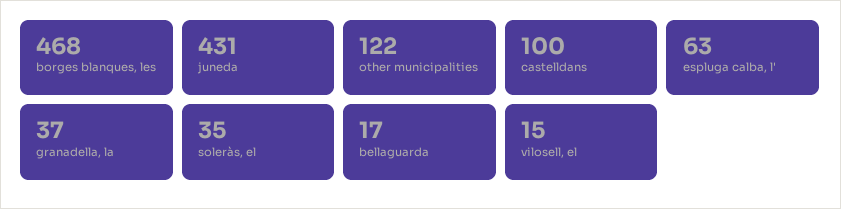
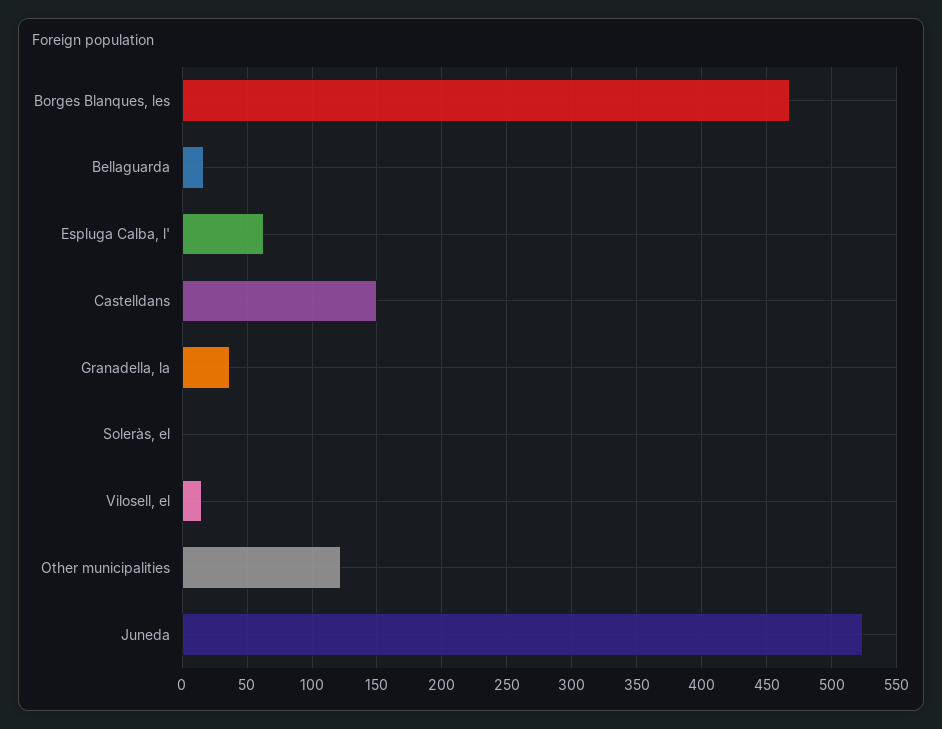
juneda: 431 -> 525
castelldans: 100 -> 150
soleràs, el: 35 -> 0

